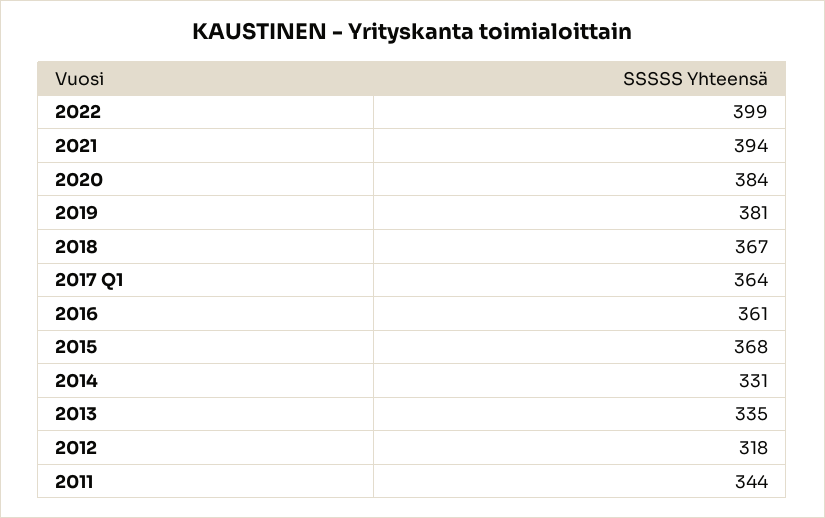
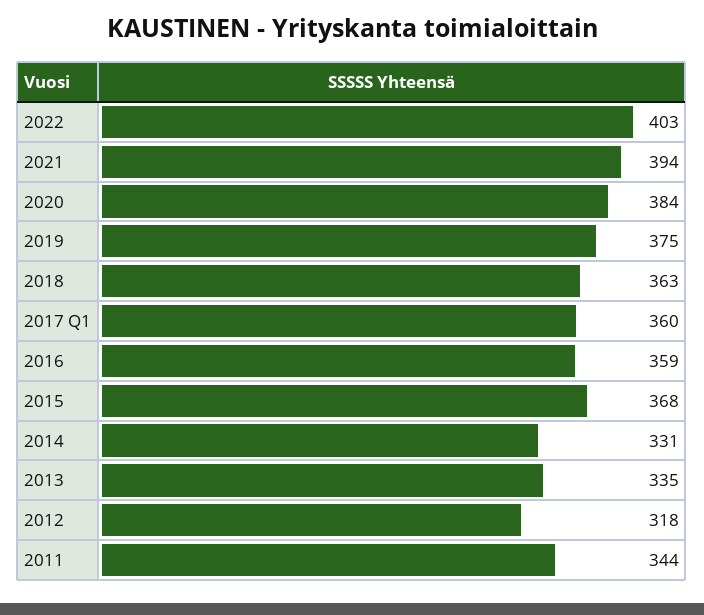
2022: 399 -> 403
2019: 381 -> 375
2018: 367 -> 363
2017 Q1: 364 -> 360
2016: 361 -> 359

